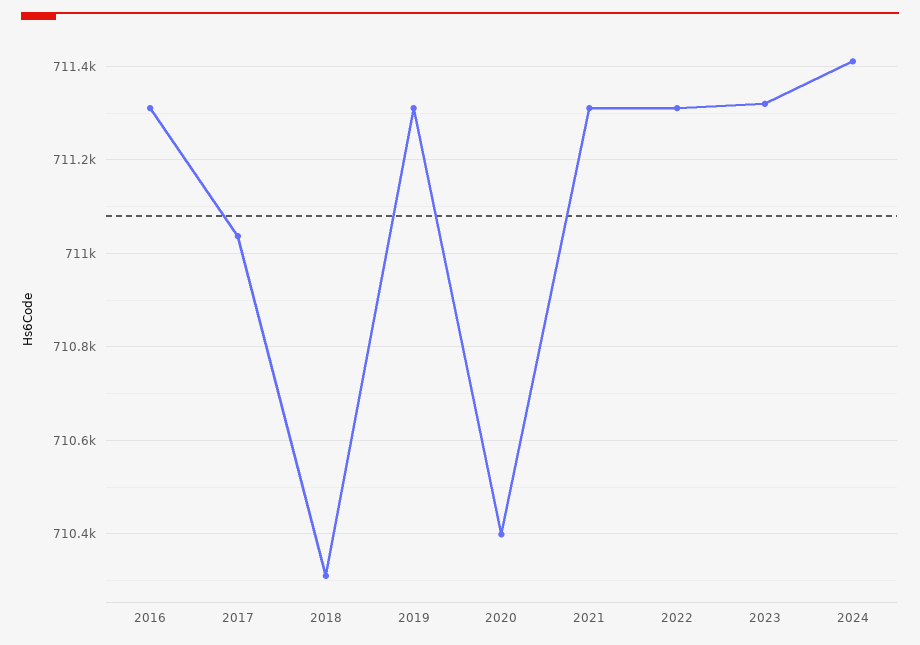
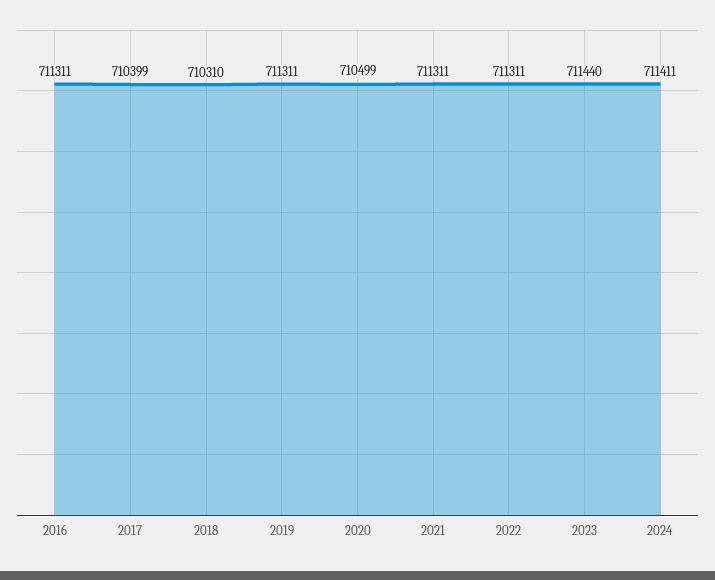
2017: 711040 -> 710399
2020: 710400 -> 710499
2023: 711320 -> 711440

